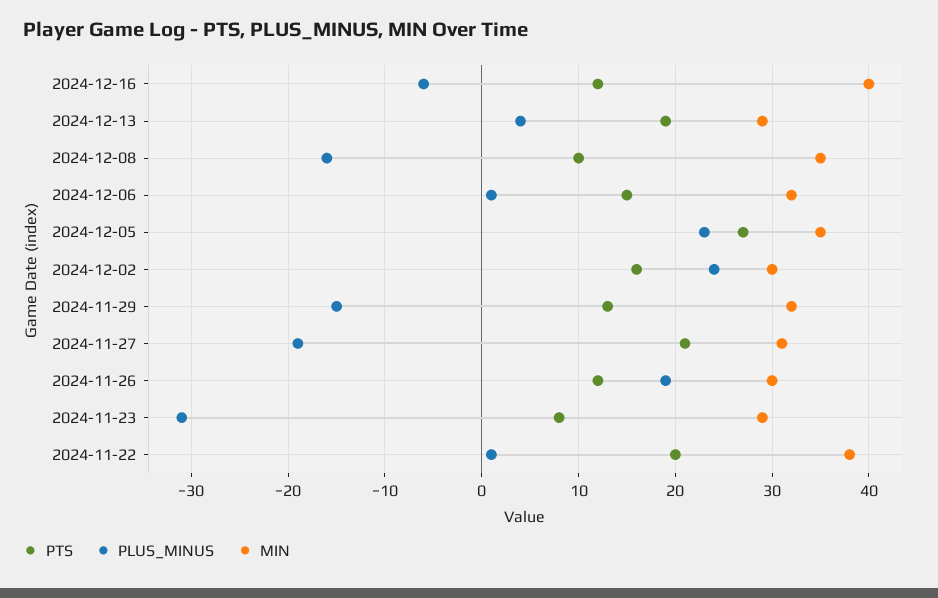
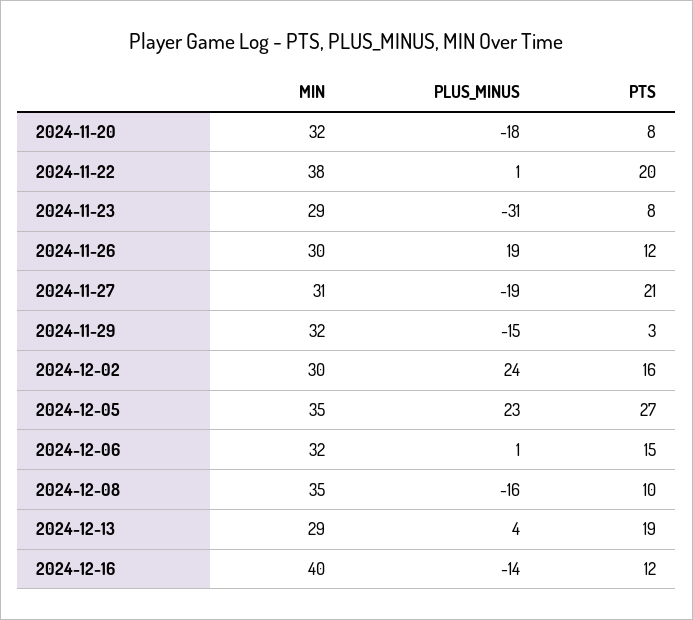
PLUS_MINUS, 2024-12-16: -6 -> -14
PTS, 2024-11-29: 13 -> 3
MIN, 2024-11-20: none -> 32
PLUS_MINUS, 2024-11-20: none -> -18
PTS, 2024-11-20: none -> 8

